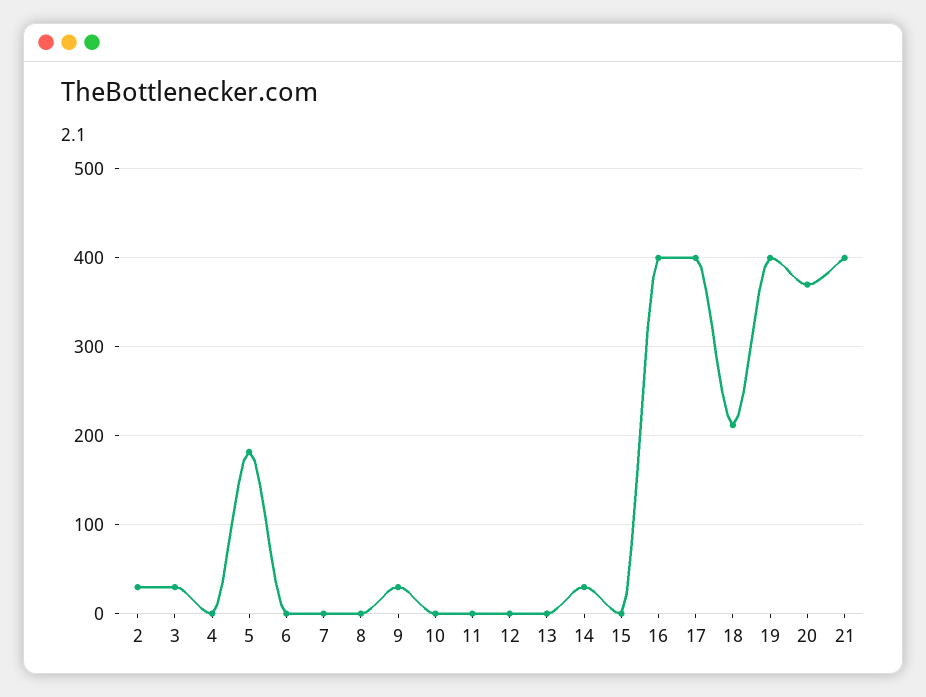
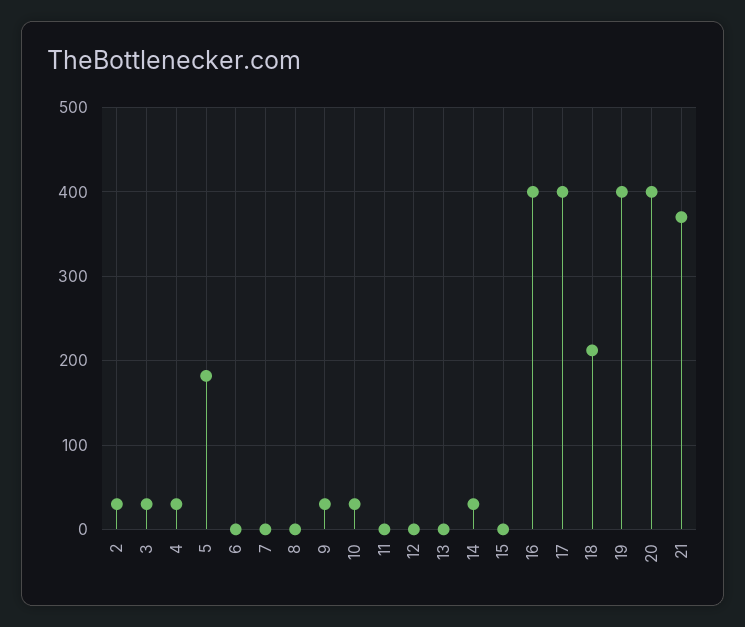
4: 0 -> 30
10: 0 -> 30
20: 370 -> 400
21: 400 -> 370

